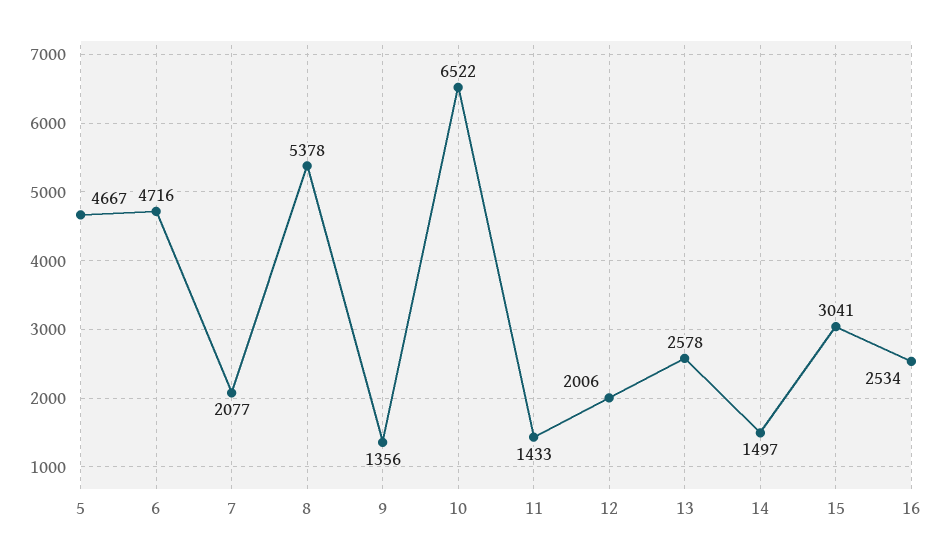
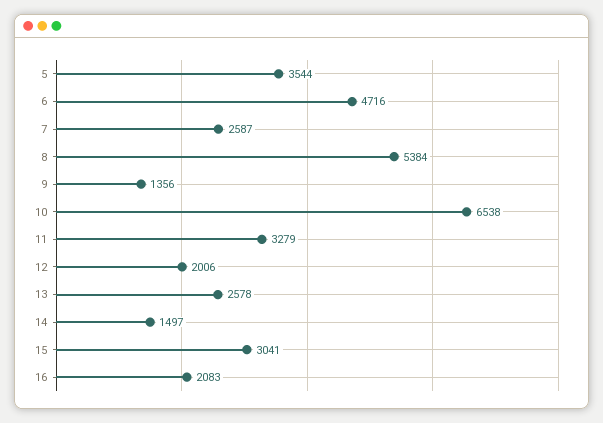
5: 4667 -> 3544
7: 2077 -> 2587
8: 5378 -> 5384
10: 6522 -> 6538
11: 1433 -> 3279
16: 2534 -> 2083

